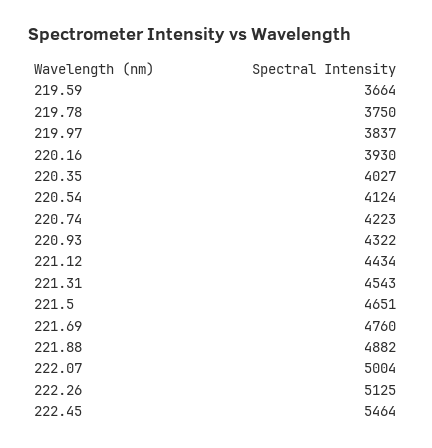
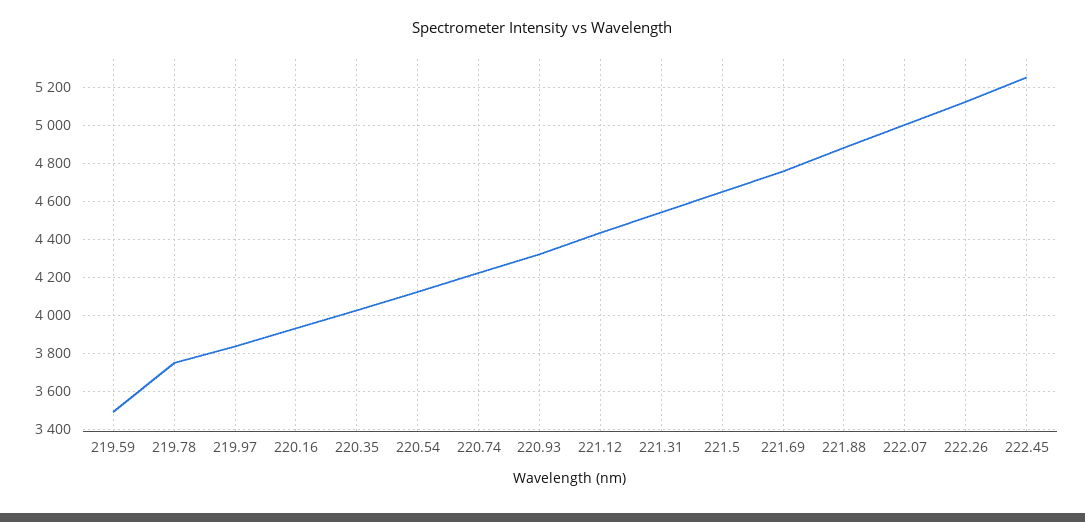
219.59: 3664 -> 3500
222.45: 5464 -> 5250

